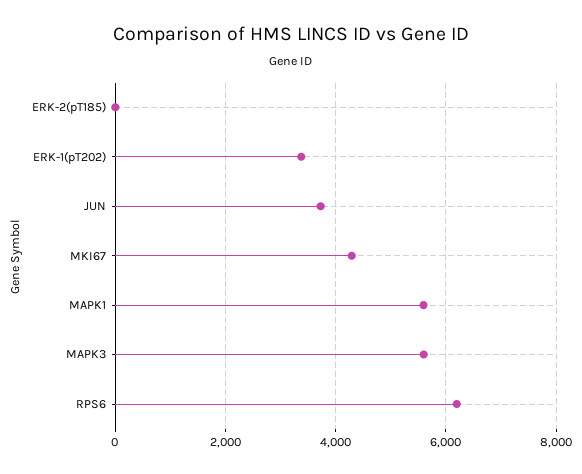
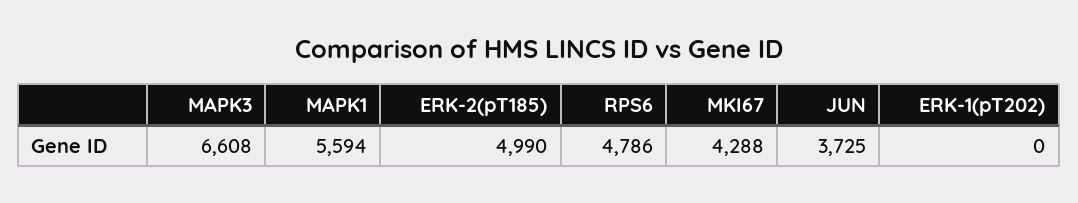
ERK-2(pT185): 0 -> 4990
ERK-1(pT202): 3400 -> 0
MAPK3: 5600 -> 6608
RPS6: 6200 -> 4786

